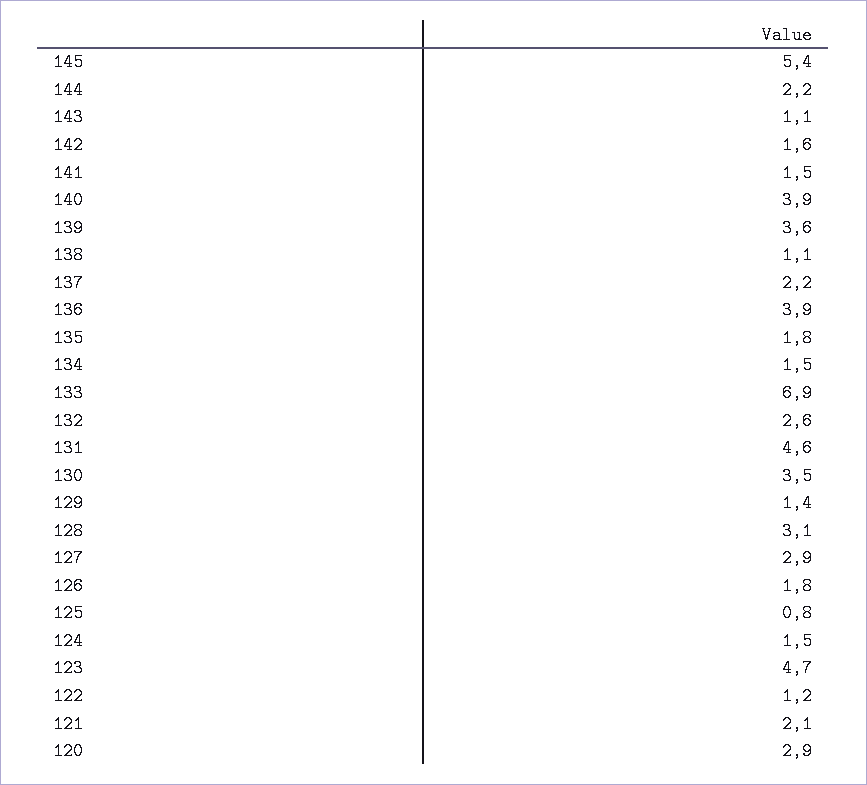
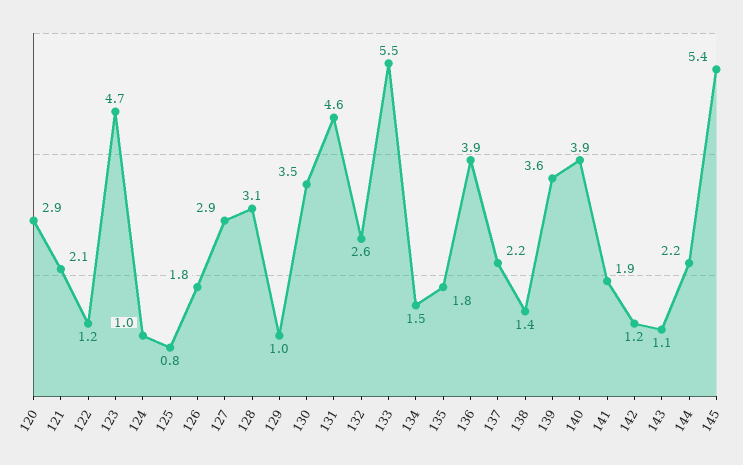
142: 1.6 -> 1.2
141: 1.5 -> 1.9
138: 1.1 -> 1.4
133: 6.9 -> 5.5
129: 1.4 -> 1
124: 1.5 -> 1

